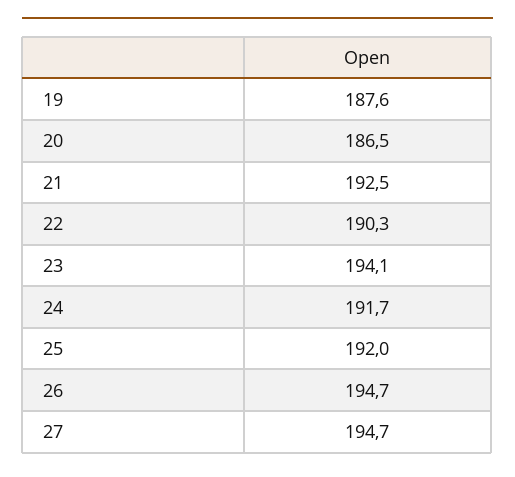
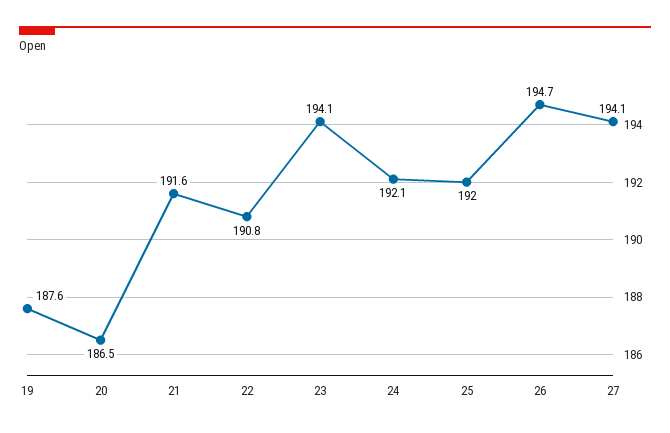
21: 192.5 -> 191.6
22: 190.3 -> 190.8
24: 191.7 -> 192.1
27: 194.7 -> 194.1

